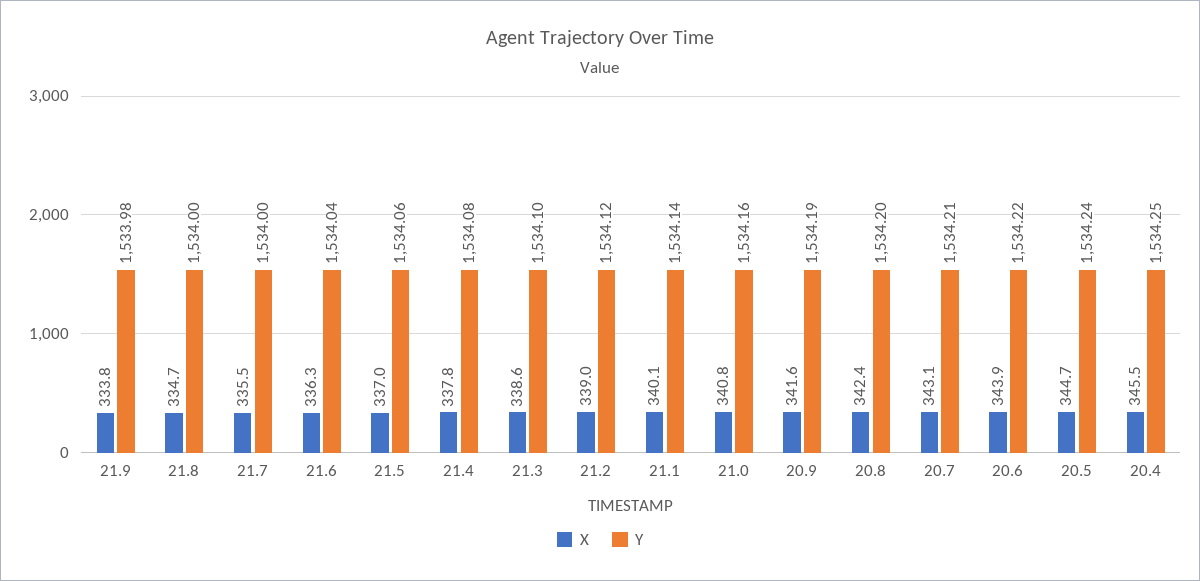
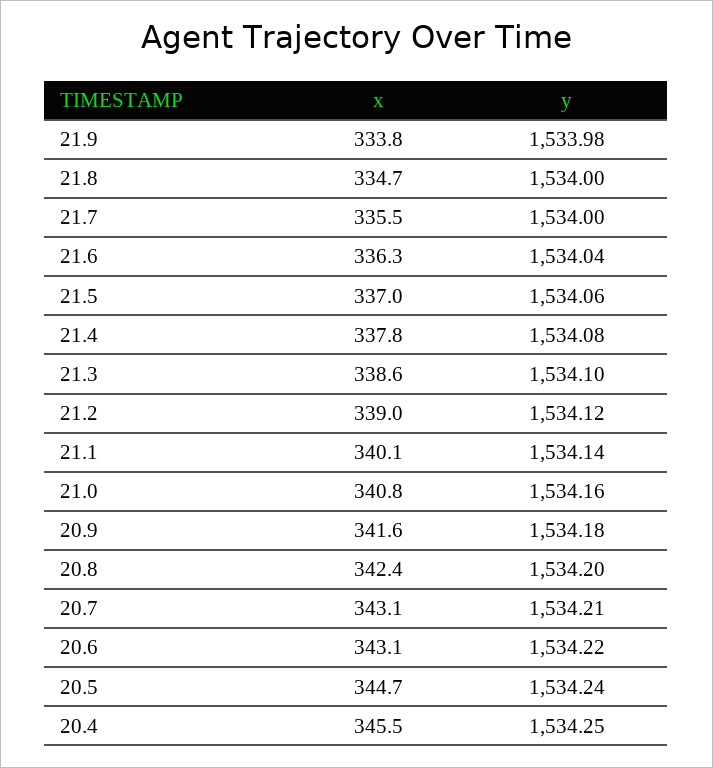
Y, 20.9: 1534.19 -> 1534.18
X, 20.6: 343.9 -> 343.1

